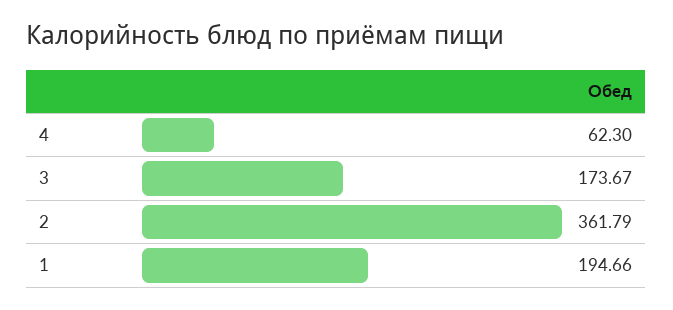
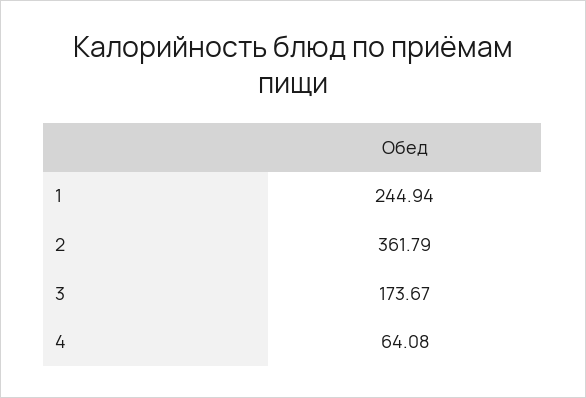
4: 62.3 -> 64.08
1: 194.66 -> 244.94

